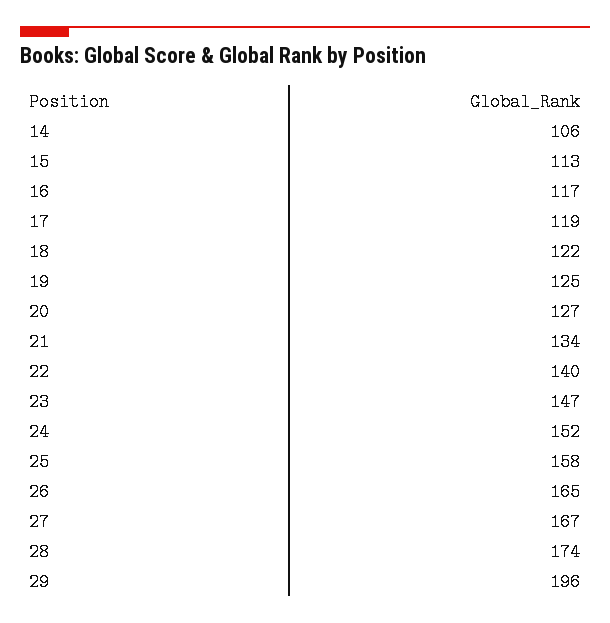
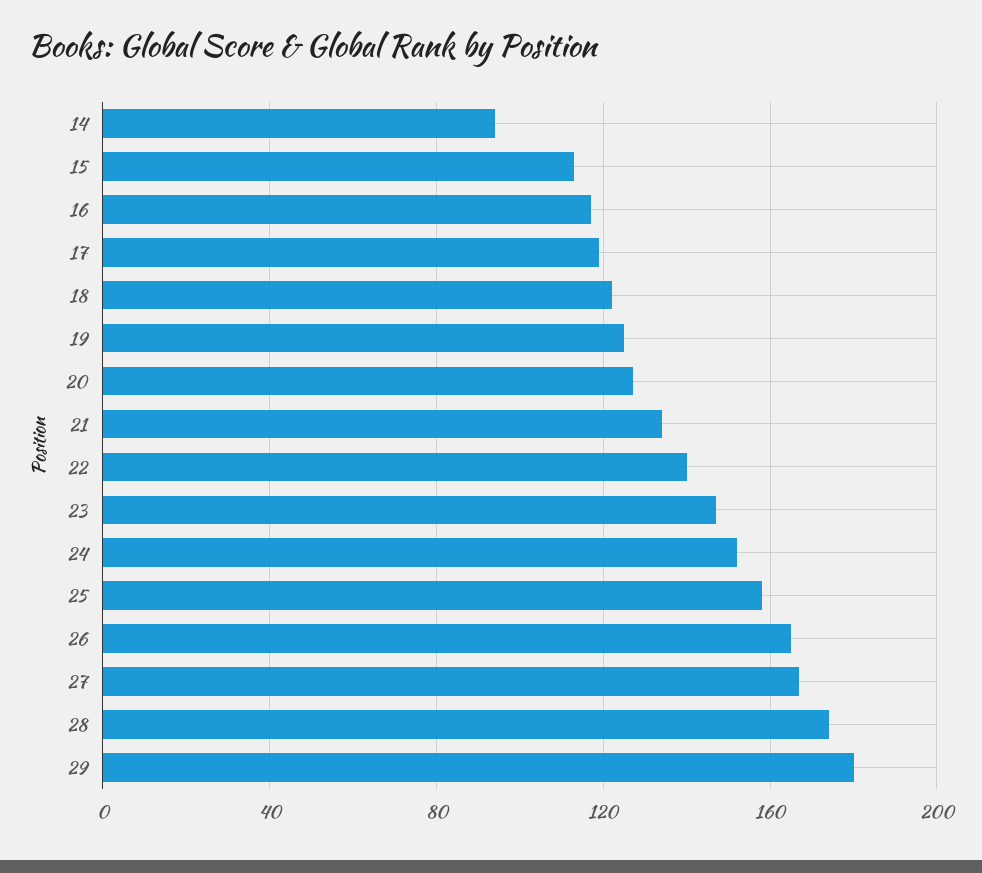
14: 106 -> 95
29: 196 -> 180

